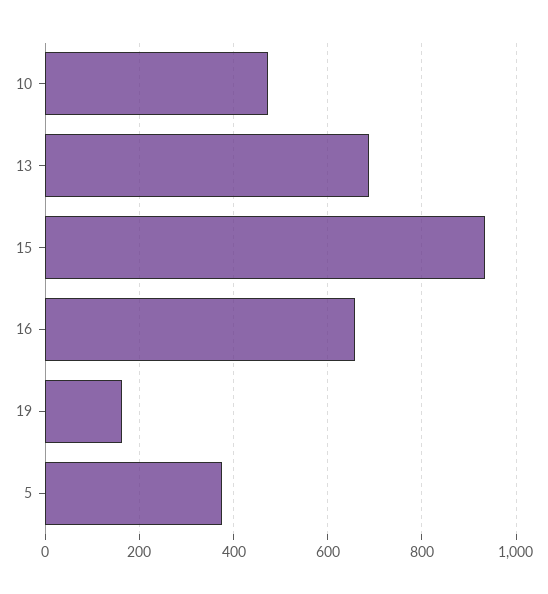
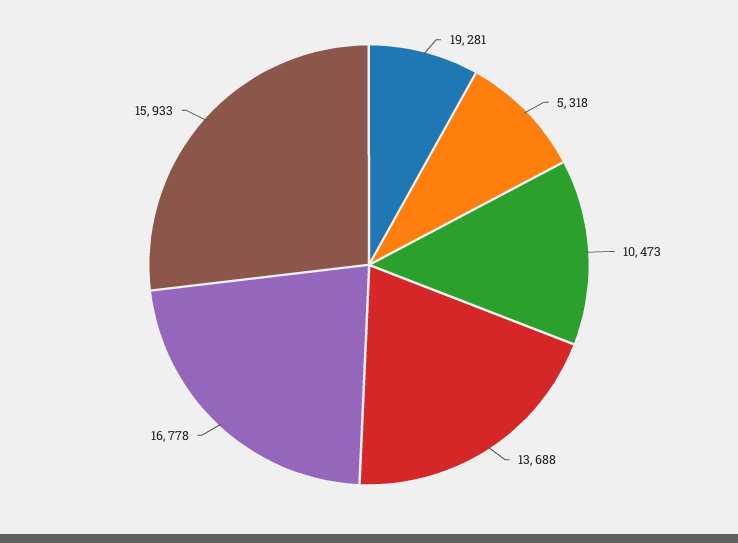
16: 660 -> 778
19: 160 -> 281
5: 380 -> 318

